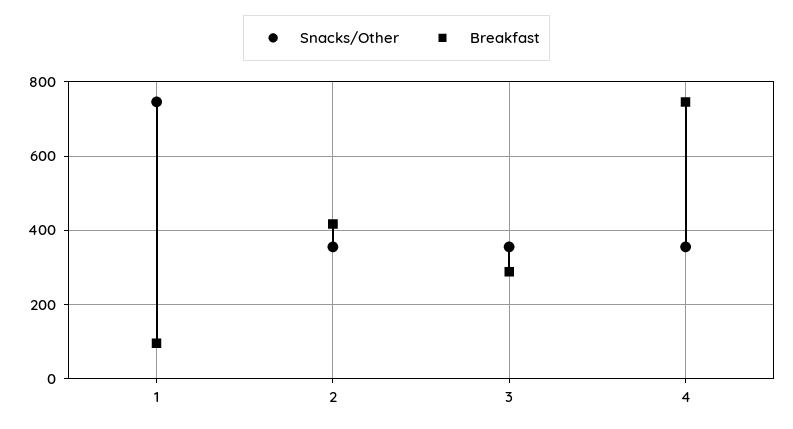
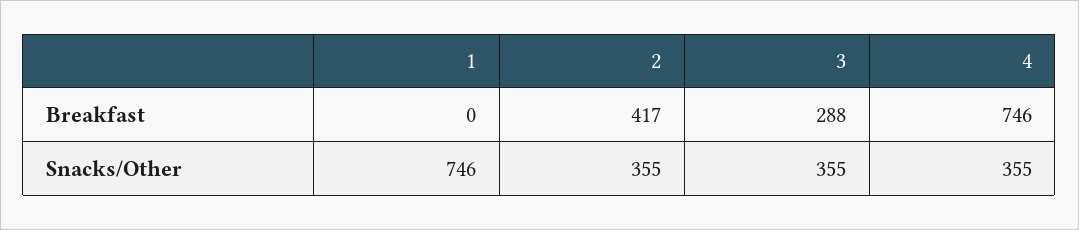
Breakfast, 1: 100 -> 0

